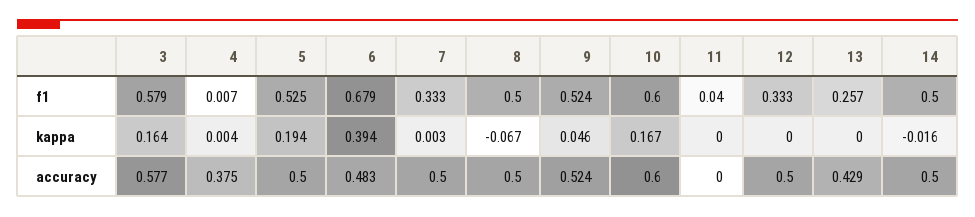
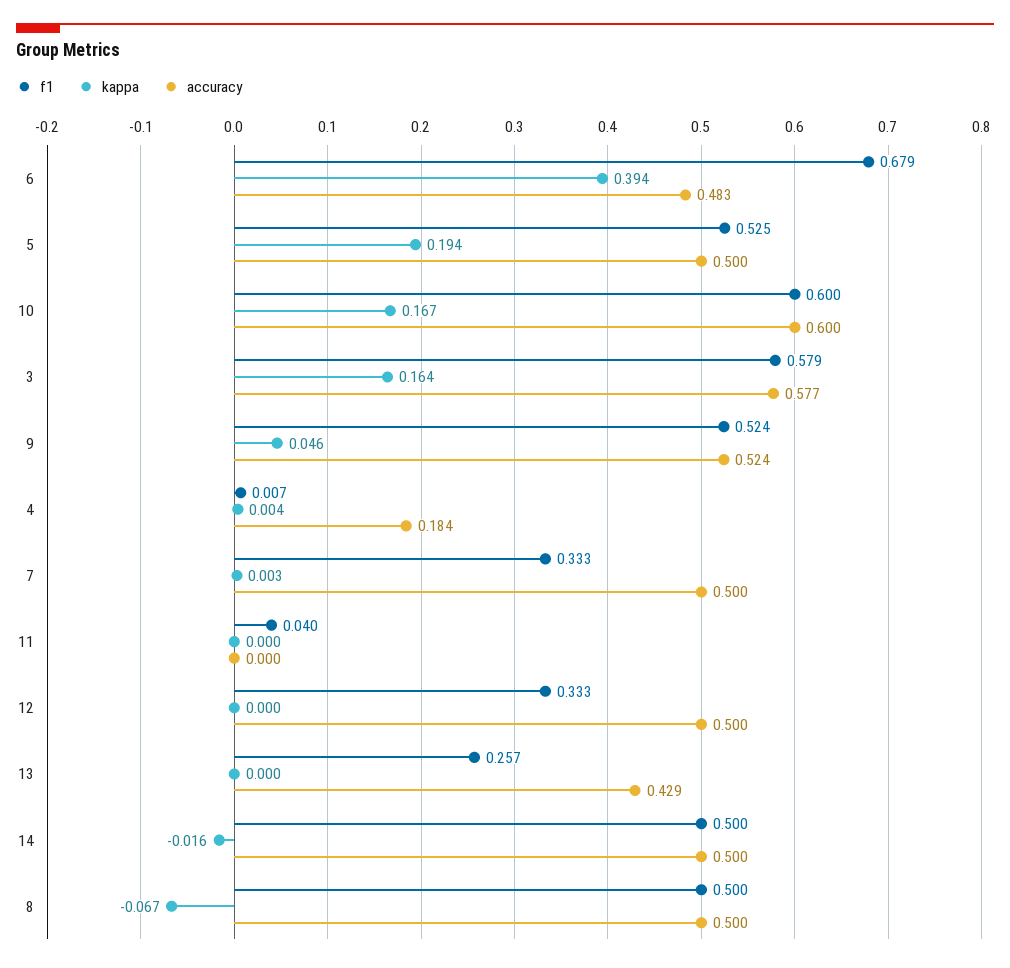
accuracy, 4: 0.375 -> 0.184

